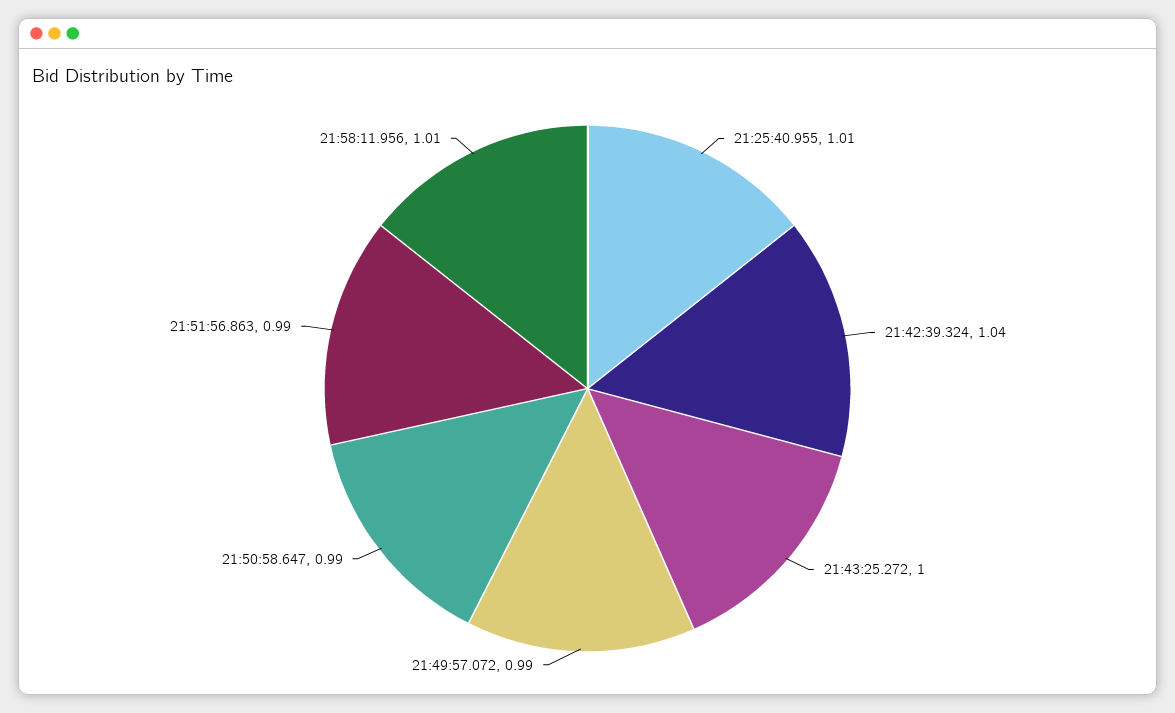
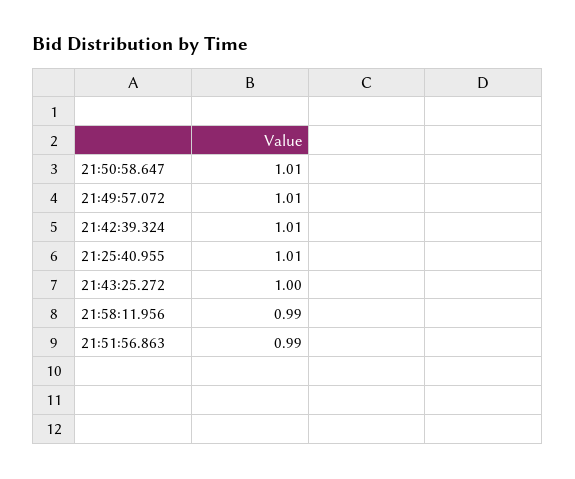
21:42:39.324: 1.04 -> 1.01
21:49:57.072: 0.99 -> 1.01
21:50:58.647: 0.99 -> 1.01
21:58:11.956: 1.01 -> 0.99

